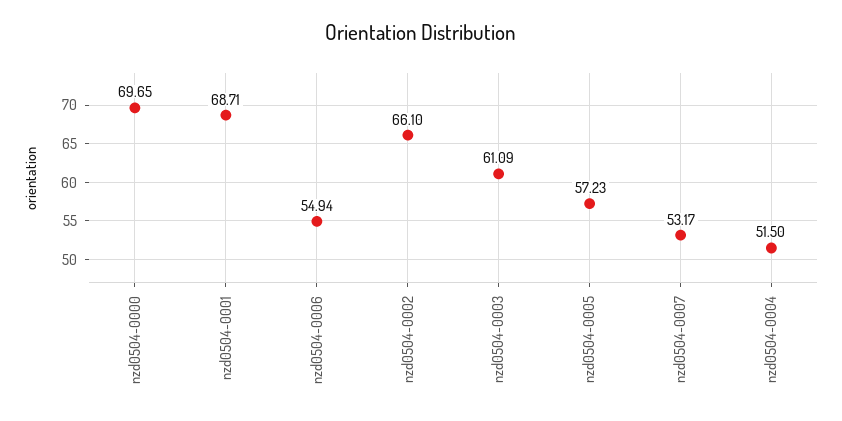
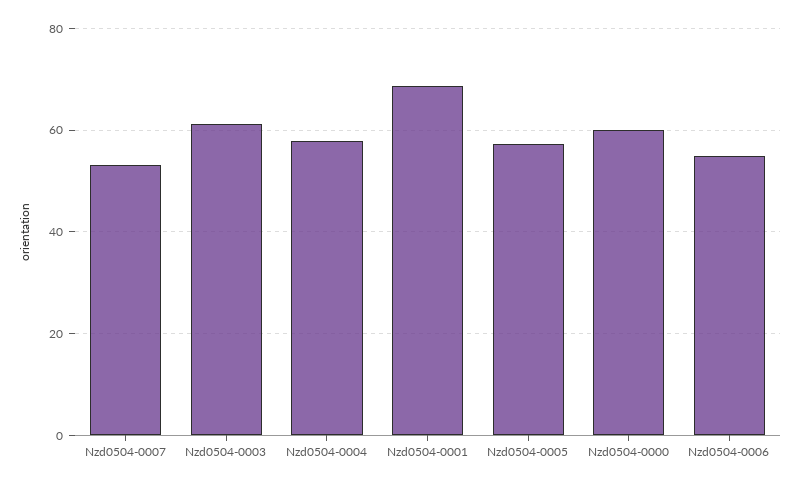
nzd0504-0000: 69.65 -> 60
nzd0504-0002: 66.1 -> none
nzd0504-0004: 51.5 -> 58

